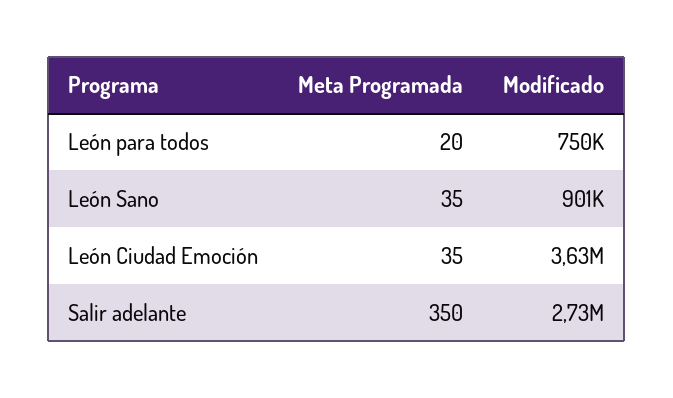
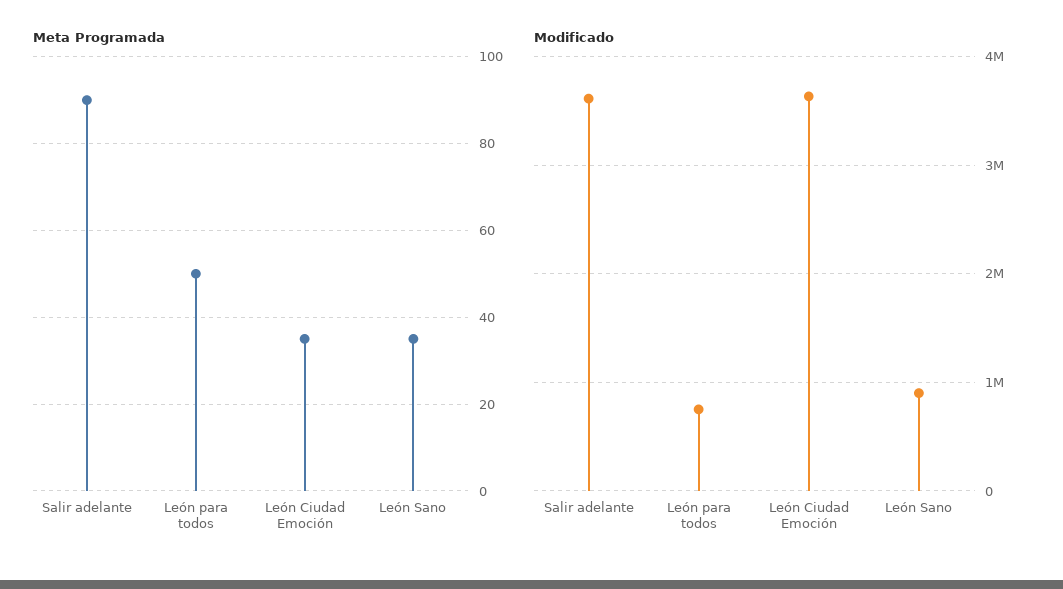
Meta Programada, León para todos: 20 -> 50
Meta Programada, Salir adelante: 350 -> 90
Modificado, Salir adelante: 2730000 -> 3600000

